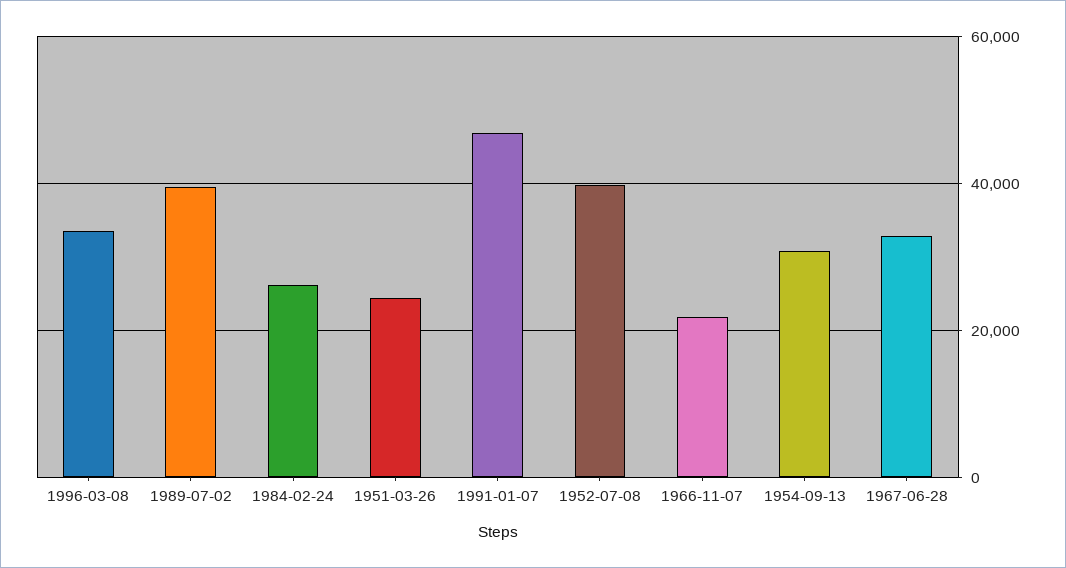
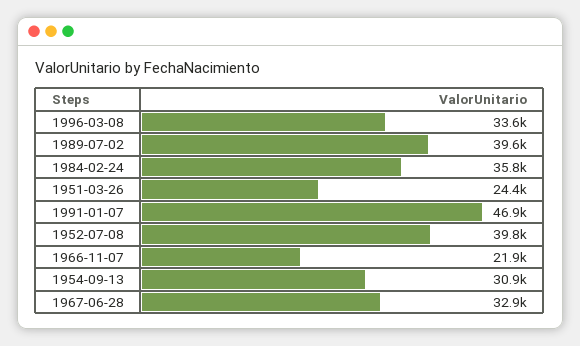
1984-02-24: 26000 -> 35800

